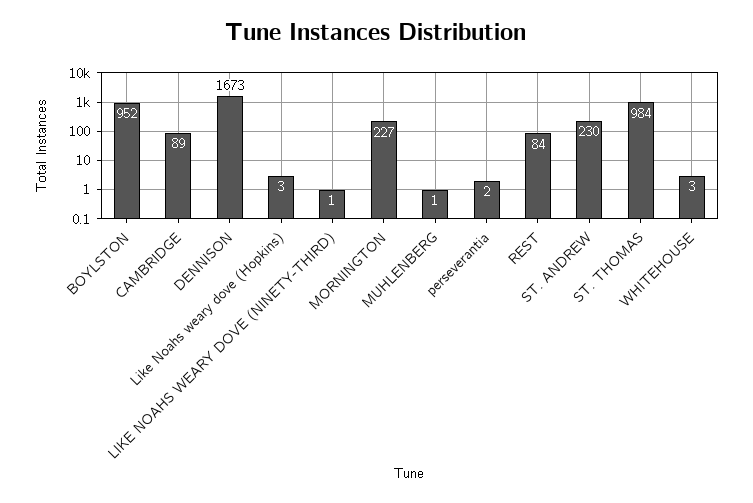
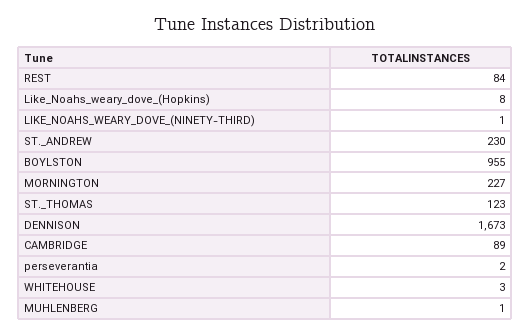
BOYLSTON: 952 -> 955
Like Noahs weary dove (Hopkins): 3 -> 8
ST. THOMAS: 984 -> 123

